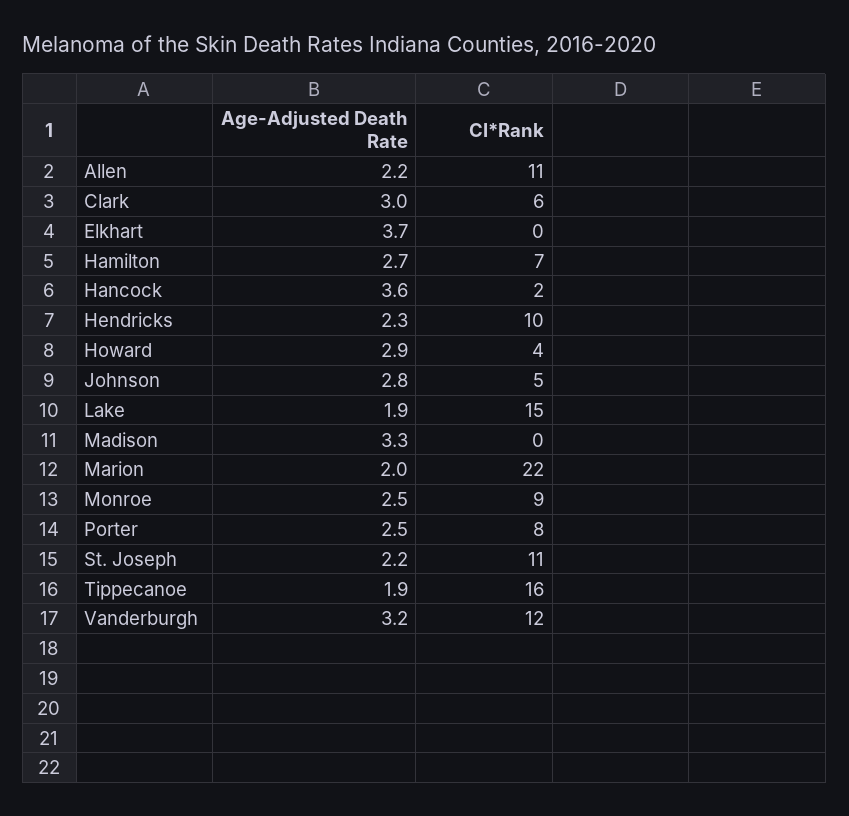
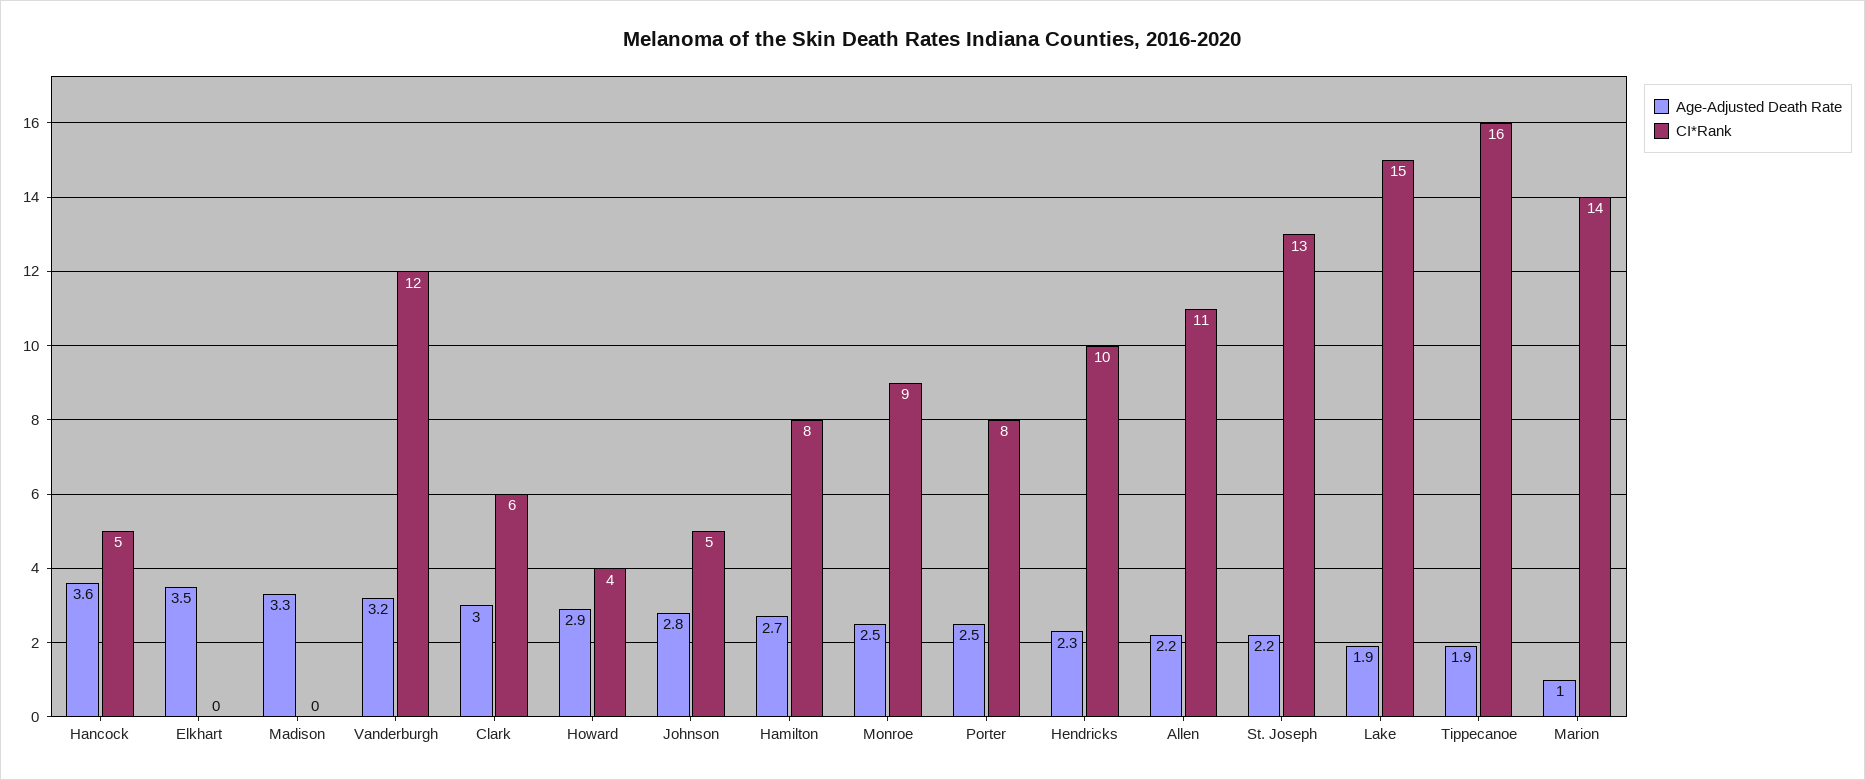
Age-Adjusted Death Rate, Elkhart: 3.7 -> 3.5
CI*Rank, Hamilton: 7 -> 8
CI*Rank, Hancock: 2 -> 5
Age-Adjusted Death Rate, Marion: 2 -> 1
CI*Rank, Marion: 22 -> 14
CI*Rank, St. Joseph: 11 -> 13

